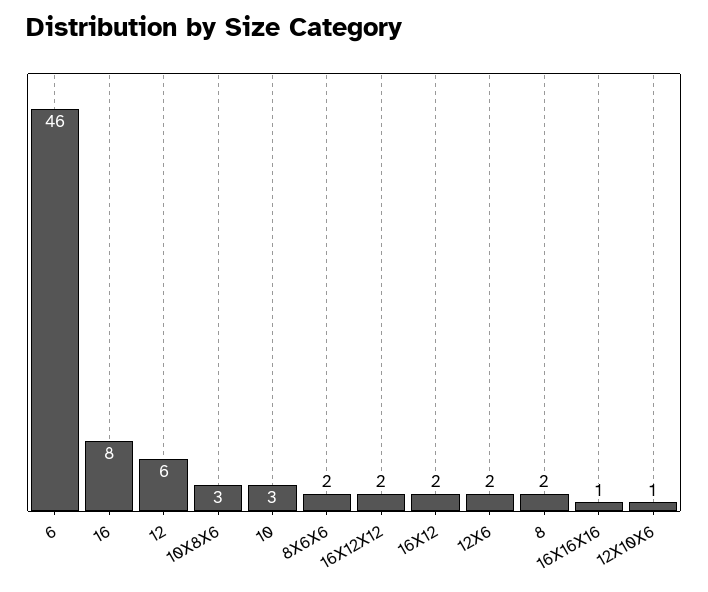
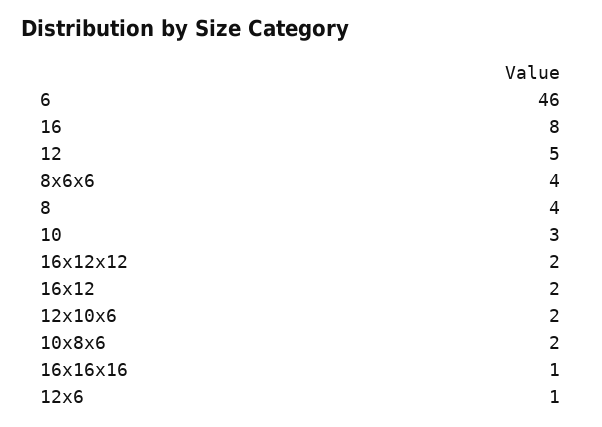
12: 6 -> 5
10X8X6: 3 -> 2
8X6X6: 2 -> 4
12X6: 2 -> 1
8: 2 -> 4
12X10X6: 1 -> 2

